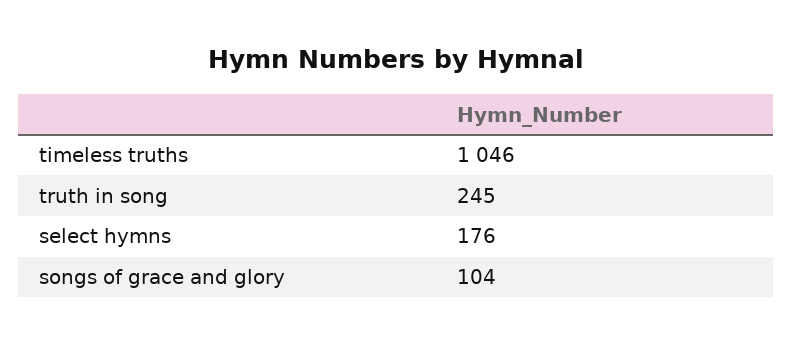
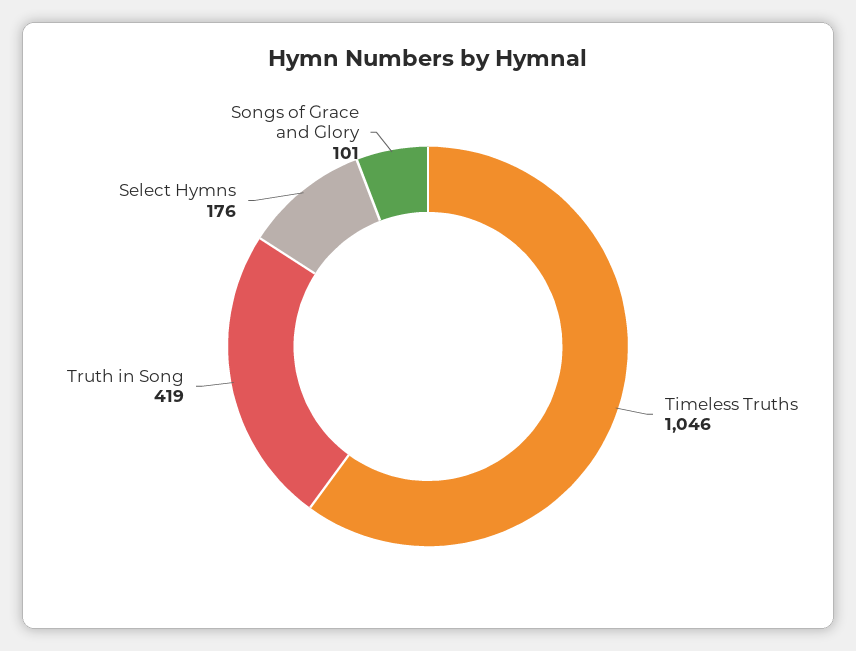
truth in song: 245 -> 419
songs of grace and glory: 104 -> 101

